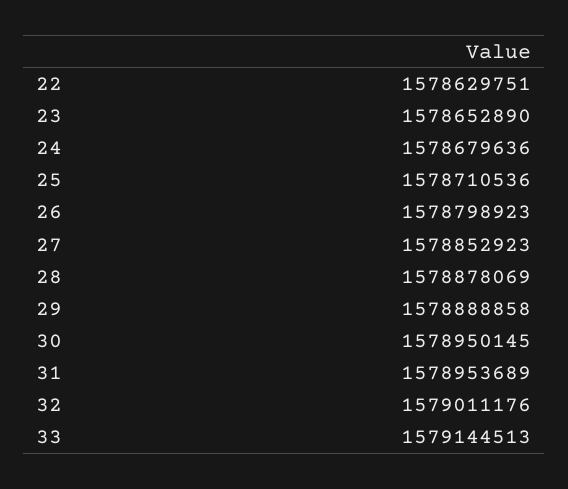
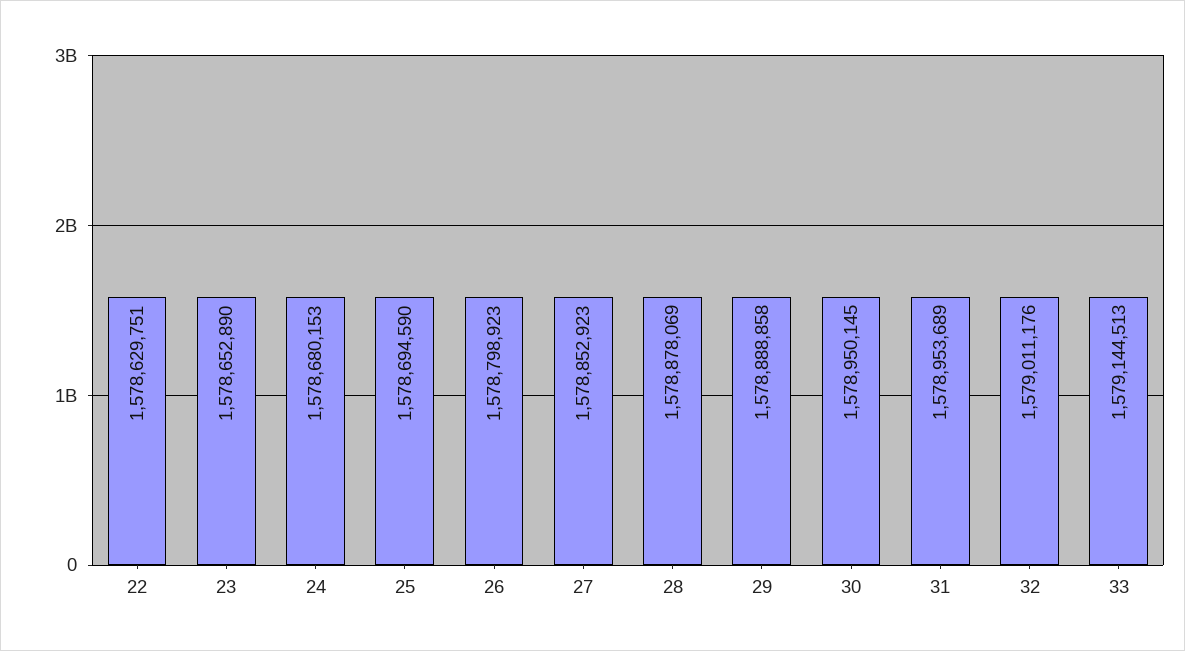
24: 1578679636 -> 1578680153
25: 1578710536 -> 1578694590

